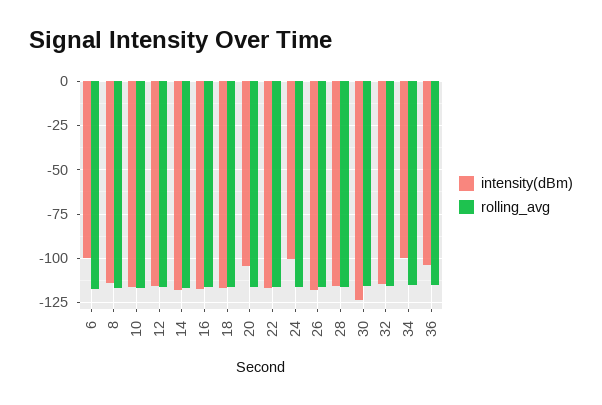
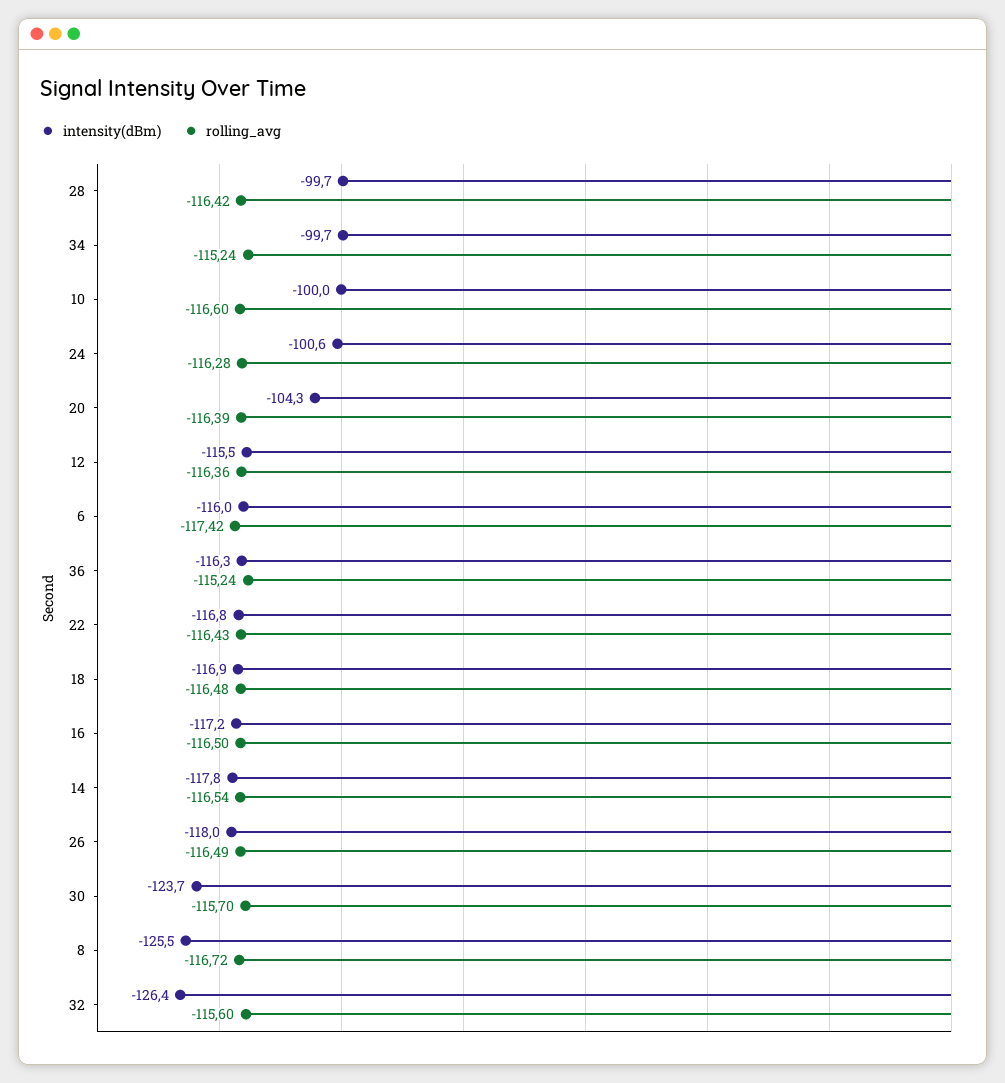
intensity(dBm), 6: -100 -> -116
intensity(dBm), 8: -115 -> -125.5
intensity(dBm), 10: -115 -> -100
intensity(dBm), 28: -115 -> -99.7
intensity(dBm), 32: -115 -> -126.4
intensity(dBm), 36: -105 -> -116.3

